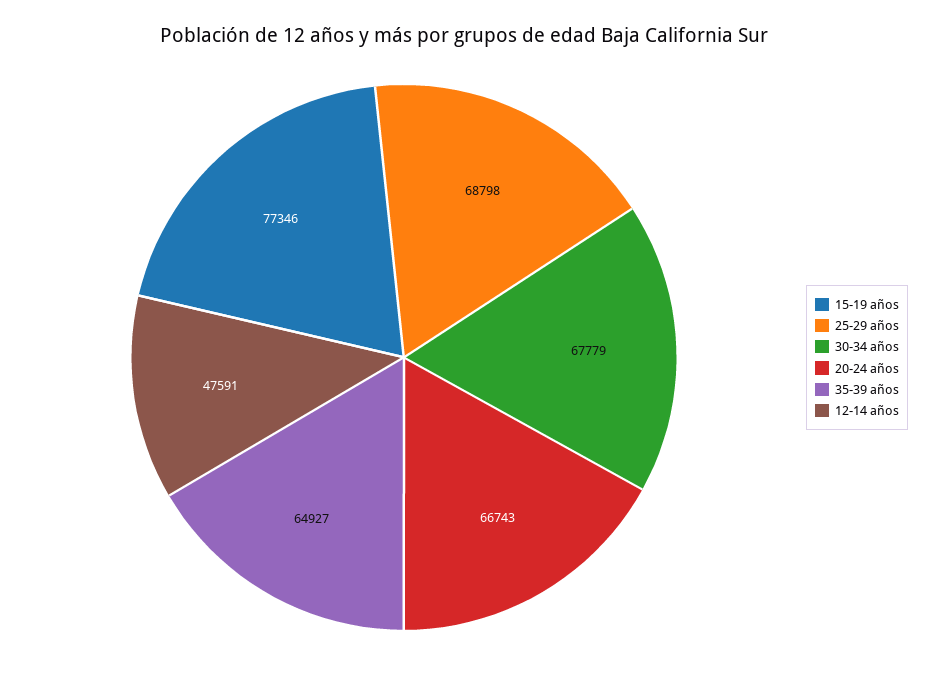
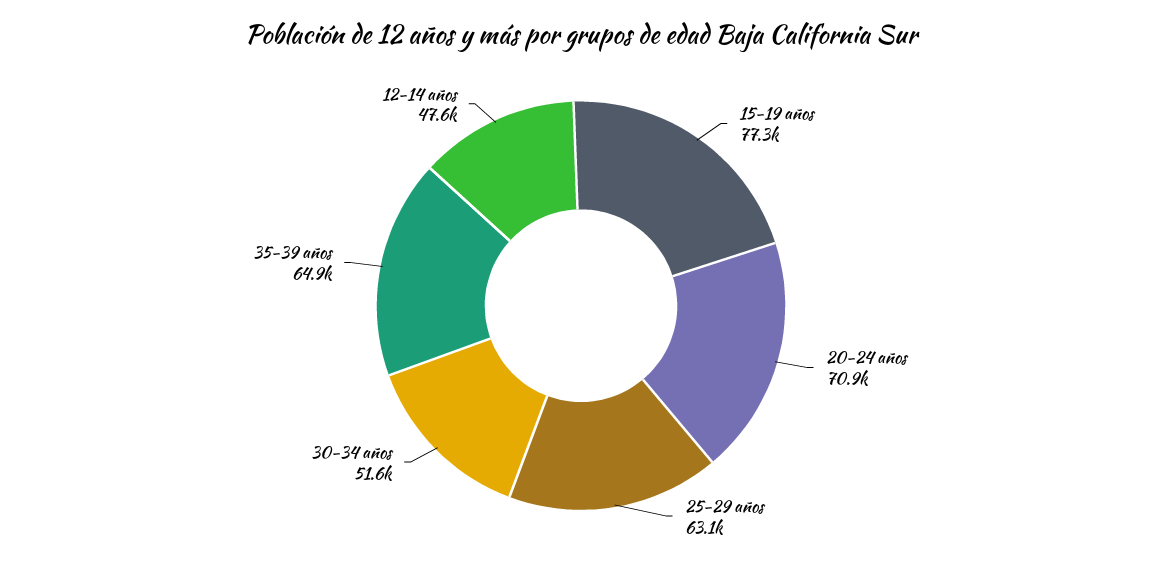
25-29 años: 68798 -> 63100
30-34 años: 67779 -> 51600
20-24 años: 66743 -> 70900

